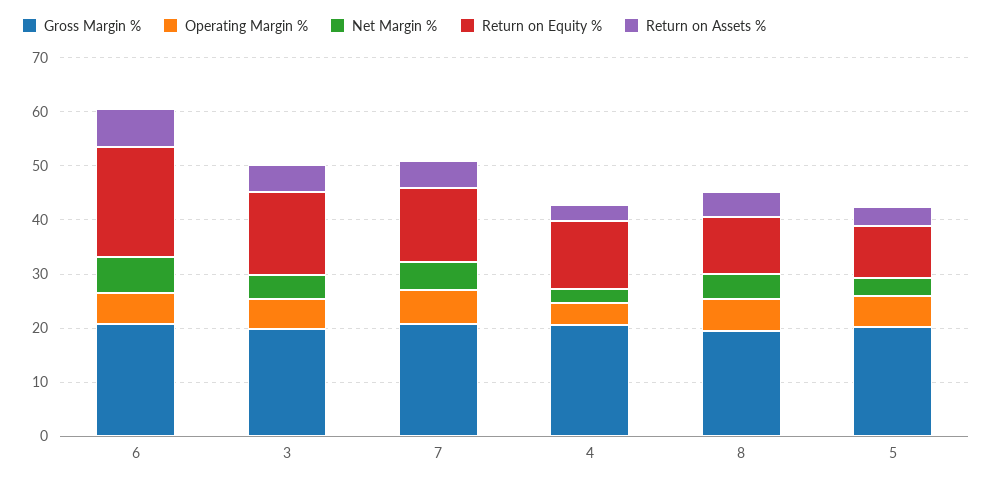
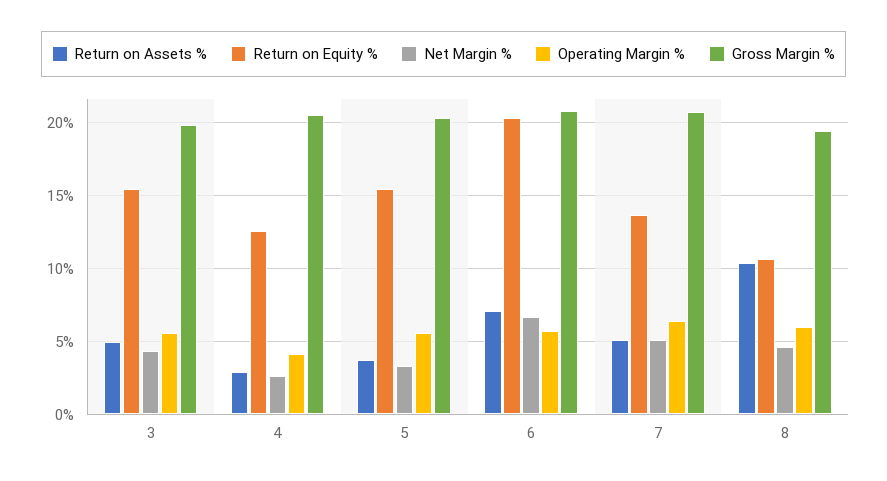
Return on Assets %, 8: 4 -> 10.5
Return on Equity %, 5: 10 -> 15.5

